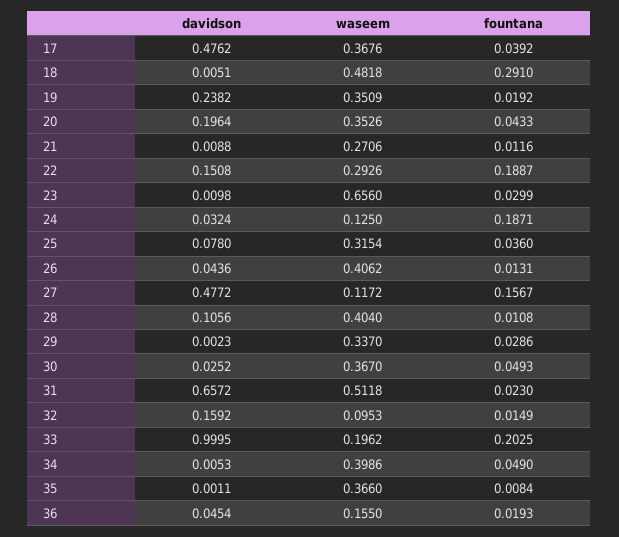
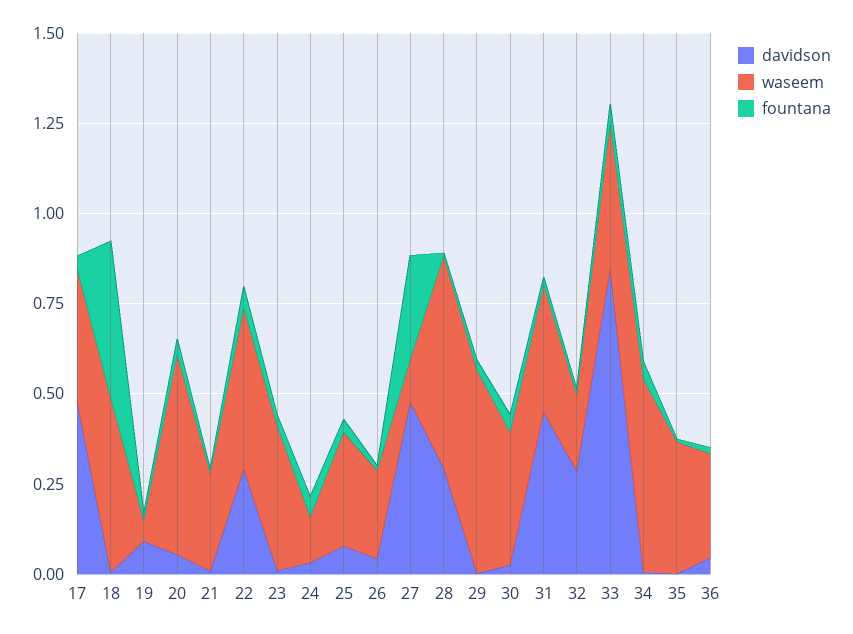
fountana, 18: 0.291 -> 0.45
davidson, 19: 0.2382 -> 0.1
waseem, 19: 0.3509 -> 0.05
davidson, 20: 0.1964 -> 0.05
waseem, 20: 0.3526 -> 0.55
davidson, 22: 0.1508 -> 0.3
waseem, 22: 0.2926 -> 0.45
fountana, 22: 0.1887 -> 0.05
waseem, 23: 0.656 -> 0.4
fountana, 24: 0.1871 -> 0.05
waseem, 26: 0.4062 -> 0.25
fountana, 27: 0.1567 -> 0.3
davidson, 28: 0.1056 -> 0.3
waseem, 28: 0.404 -> 0.6
waseem, 29: 0.337 -> 0.55
davidson, 31: 0.6572 -> 0.45
waseem, 31: 0.5118 -> 0.35
davidson, 32: 0.1592 -> 0.3
waseem, 32: 0.0953 -> 0.2
davidson, 33: 0.9995 -> 0.85
waseem, 33: 0.1962 -> 0.4
fountana, 33: 0.2025 -> 0.05
waseem, 34: 0.3986 -> 0.55
waseem, 36: 0.155 -> 0.3

